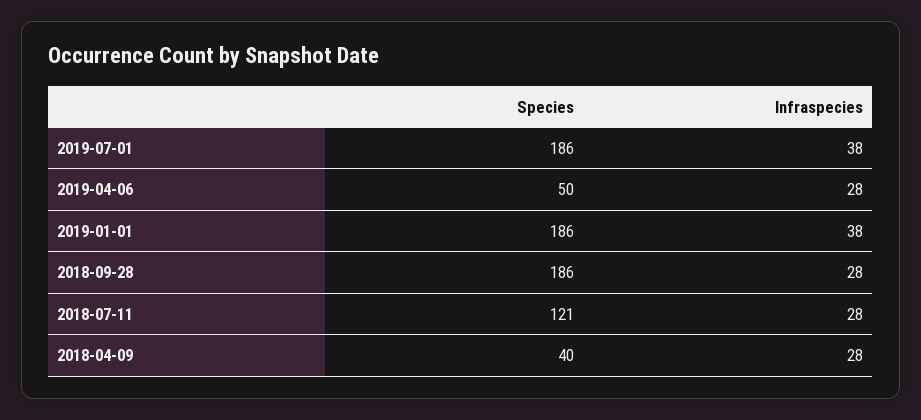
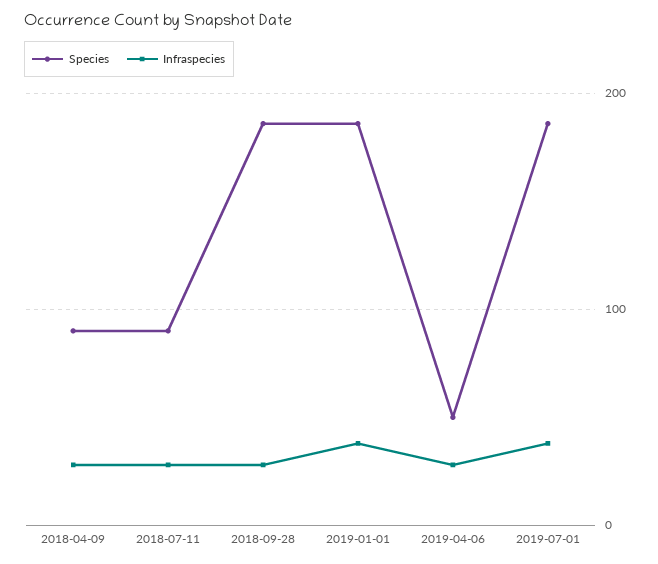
Species, 2018-07-11: 121 -> 90
Species, 2018-04-09: 40 -> 90

